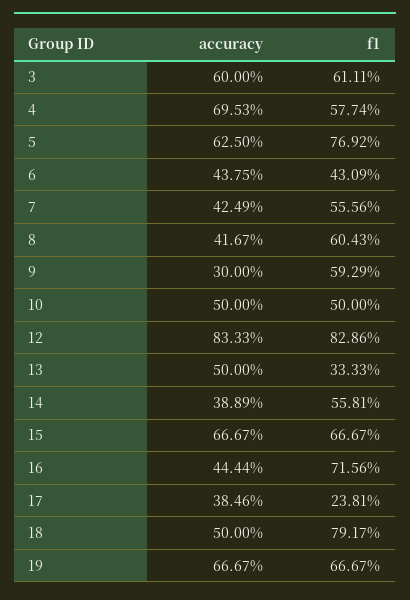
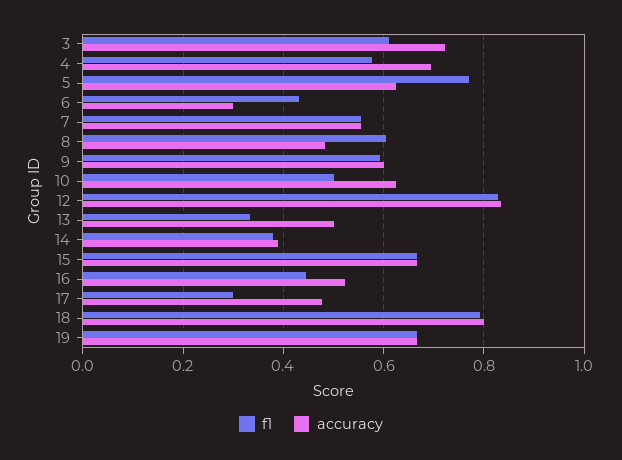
accuracy, 3: 0.6 -> 0.72
accuracy, 6: 0.4375 -> 0.3
accuracy, 7: 0.4249 -> 0.56
accuracy, 8: 0.4167 -> 0.48
accuracy, 9: 0.3 -> 0.6
accuracy, 10: 0.5 -> 0.62
f1, 14: 0.5581 -> 0.38
accuracy, 16: 0.4444 -> 0.52
f1, 16: 0.7156 -> 0.44
accuracy, 17: 0.3846 -> 0.48
f1, 17: 0.2381 -> 0.3
accuracy, 18: 0.5 -> 0.8

